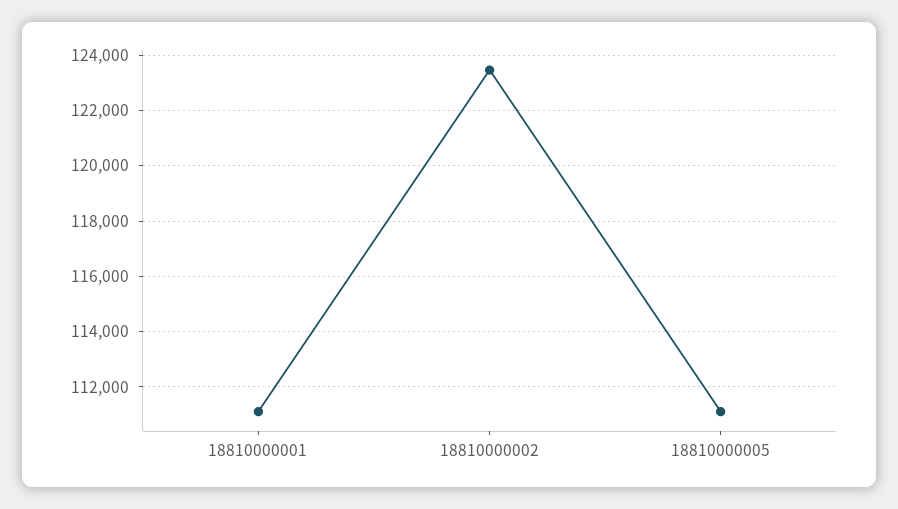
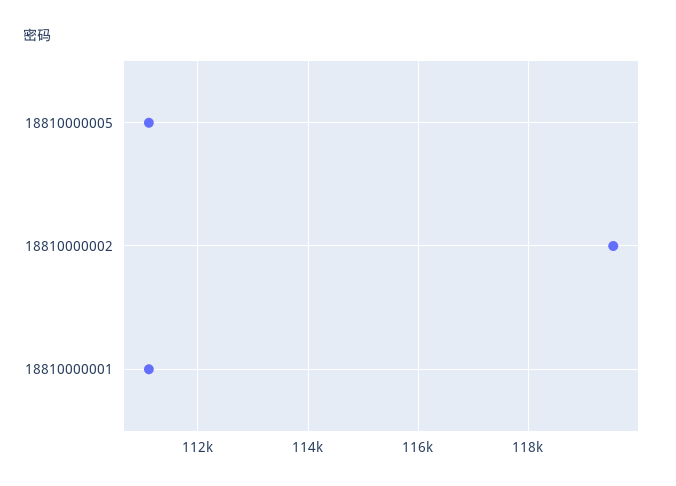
18810000002: 123500 -> 119600

